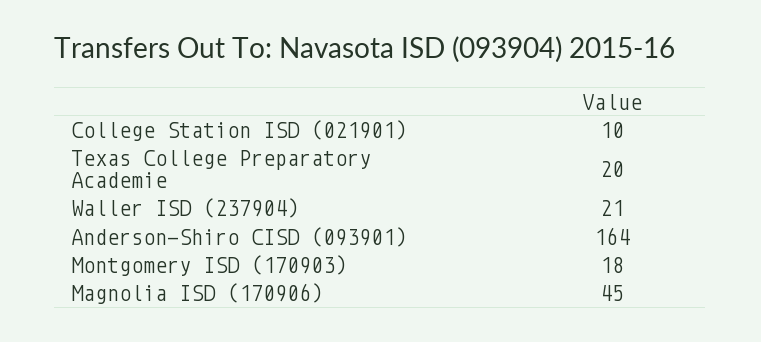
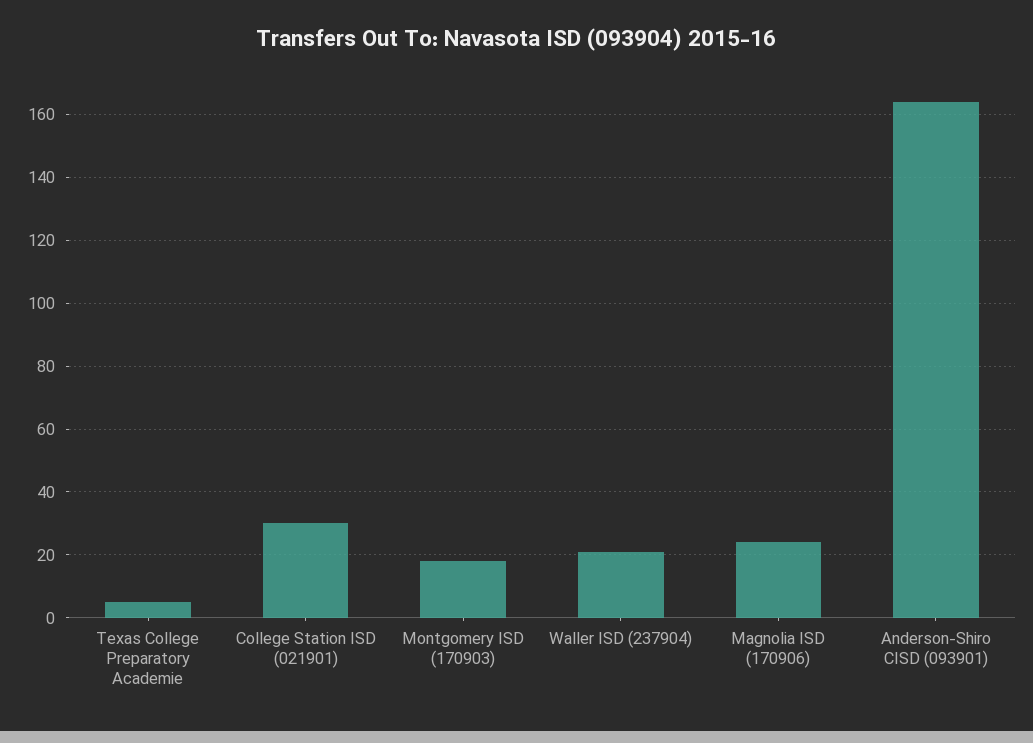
College Station ISD (021901): 10 -> 30
Texas College Preparatory Academie: 20 -> 5
Magnolia ISD (170906): 45 -> 25

